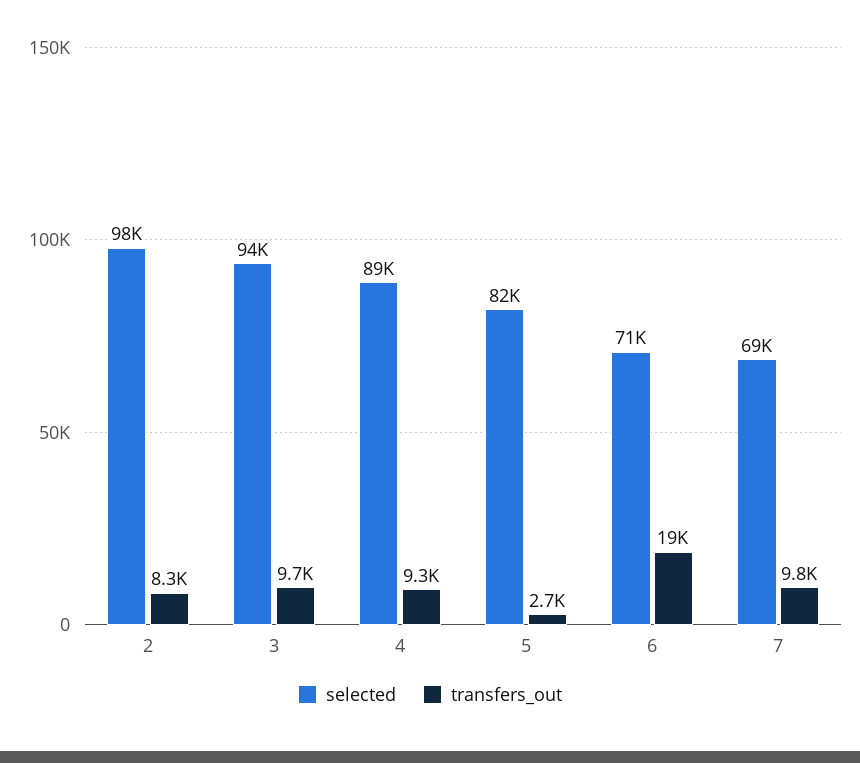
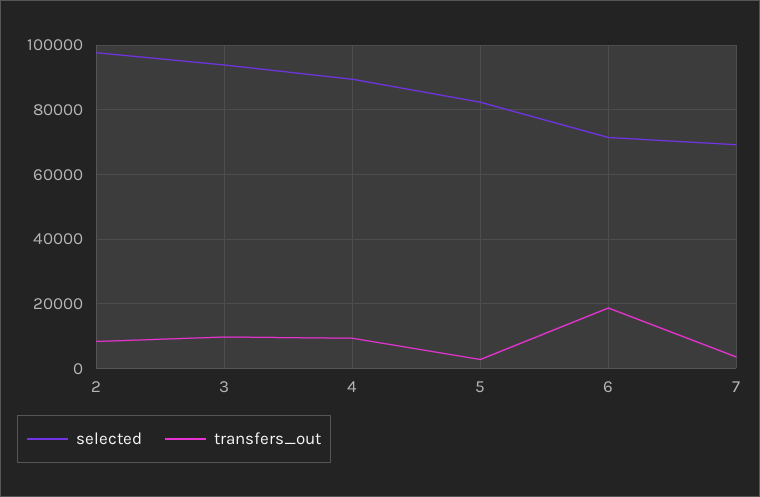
transfers_out, 7: 9800 -> 4000

